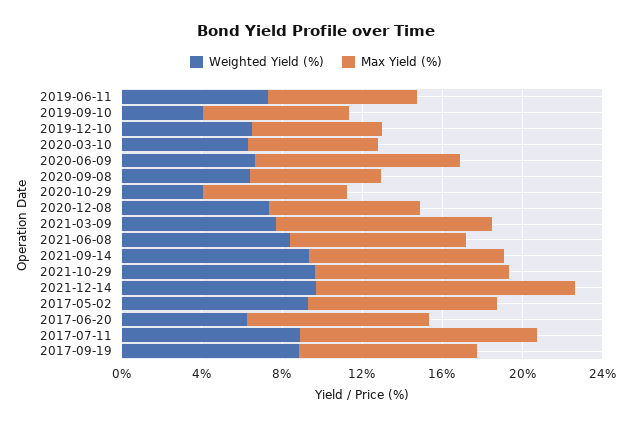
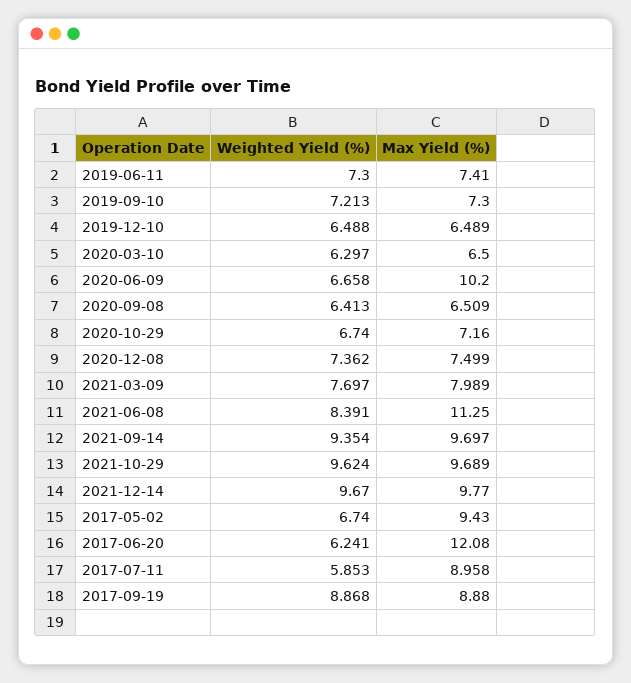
Weighted Yield (%), 2019-09-10: 4 -> 7.213
Weighted Yield (%), 2020-10-29: 4 -> 6.74
Max Yield (%), 2021-03-09: 11 -> 7.989
Max Yield (%), 2021-06-08: 9 -> 11.25
Max Yield (%), 2021-12-14: 13 -> 9.77
Weighted Yield (%), 2017-05-02: 9 -> 6.74
Max Yield (%), 2017-06-20: 9 -> 12.08
Weighted Yield (%), 2017-07-11: 9 -> 5.853
Max Yield (%), 2017-07-11: 12 -> 8.958

